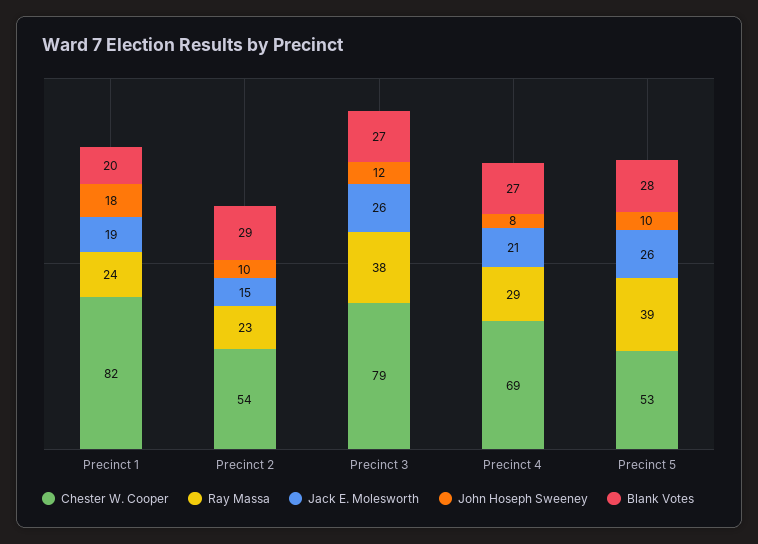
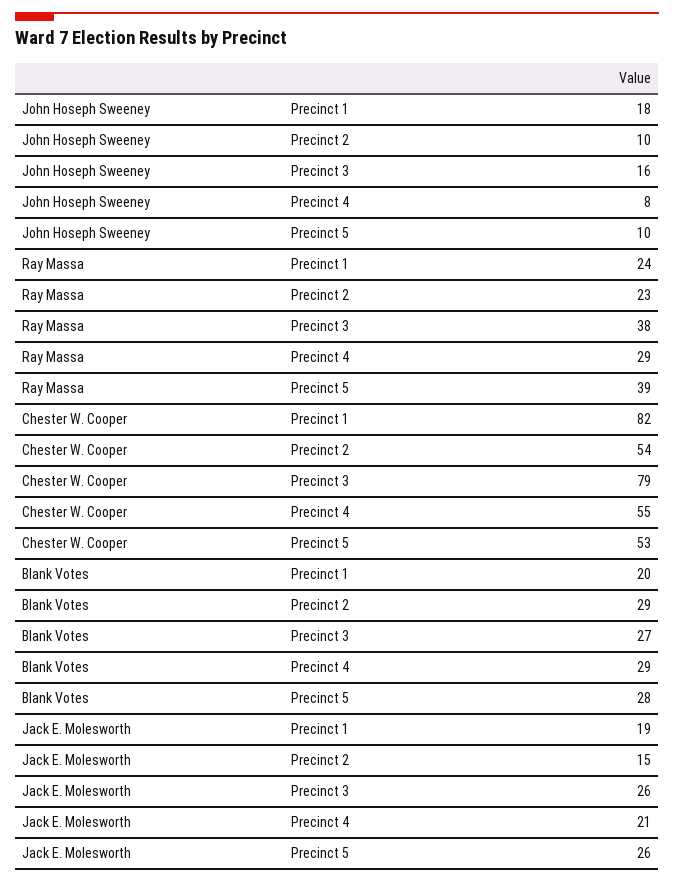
John Hoseph Sweeney, Precinct 3: 12 -> 16
Chester W. Cooper, Precinct 4: 69 -> 55
Blank Votes, Precinct 4: 27 -> 29

